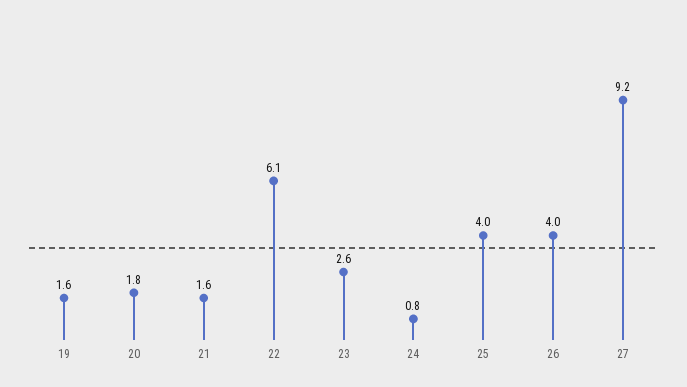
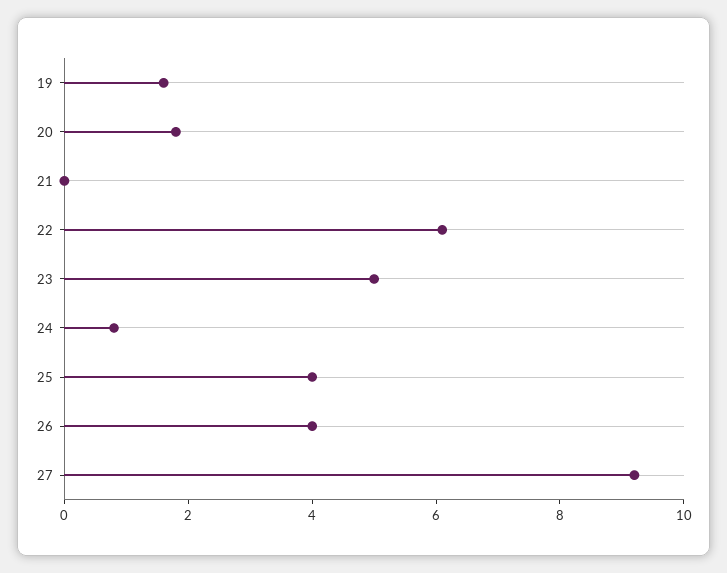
21: 1.6 -> 0
23: 2.6 -> 5

